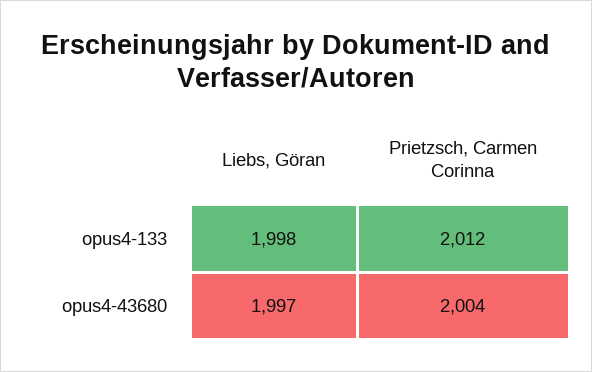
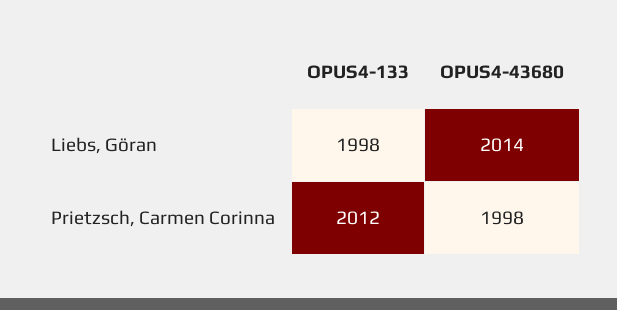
Liebs, Göran, opus4-43680: 1997 -> 2014
Prietzsch, Carmen Corinna, opus4-43680: 2004 -> 1998

